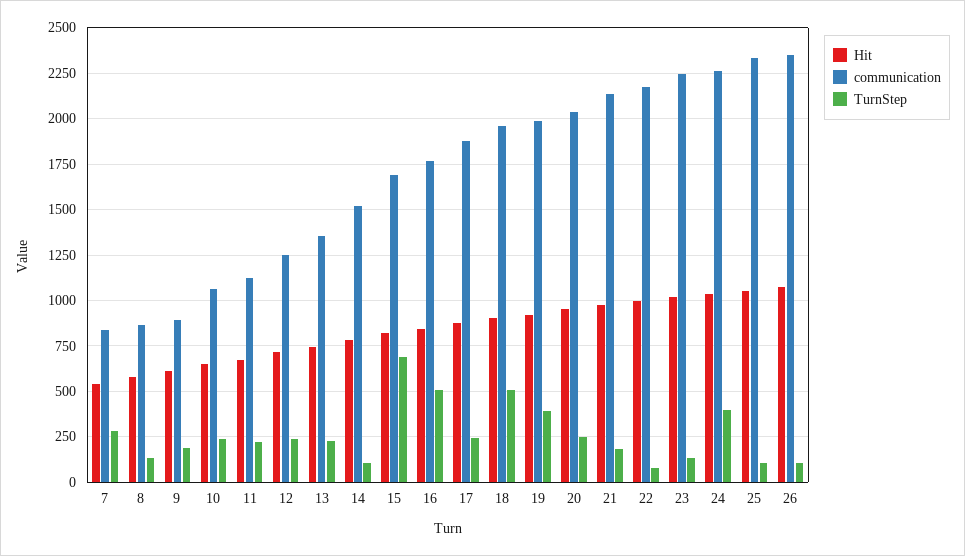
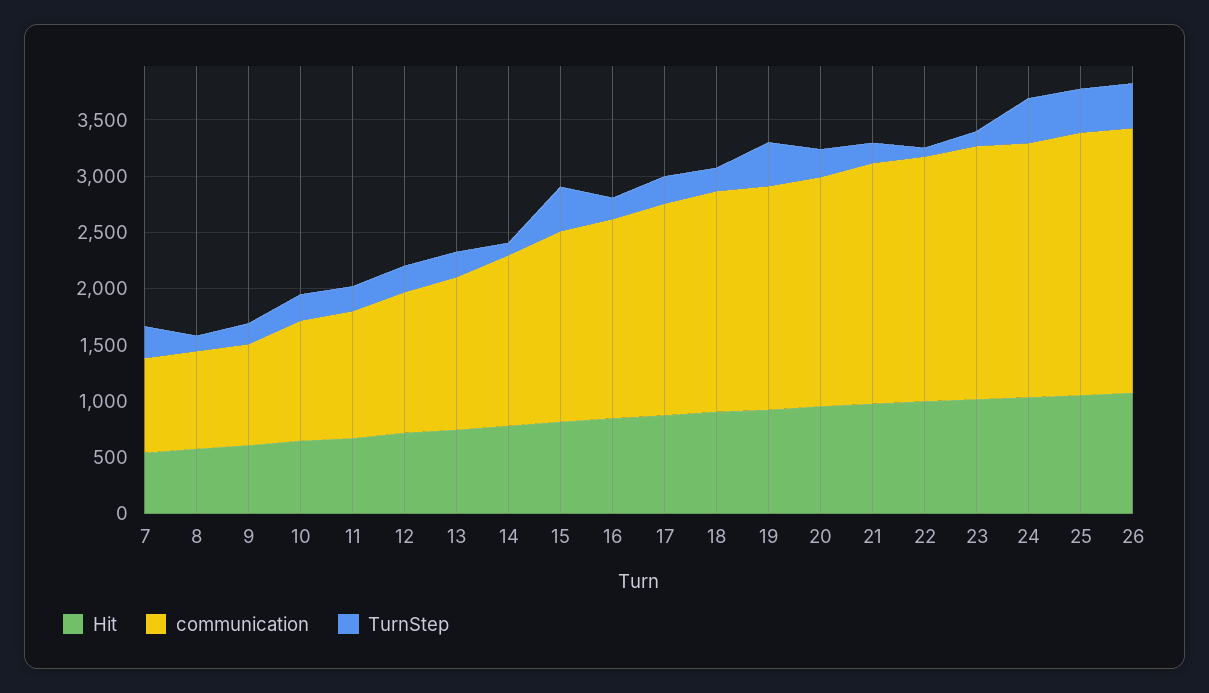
TurnStep, 15: 700 -> 400
TurnStep, 16: 500 -> 200
TurnStep, 18: 500 -> 200
TurnStep, 25: 100 -> 400
TurnStep, 26: 100 -> 400

